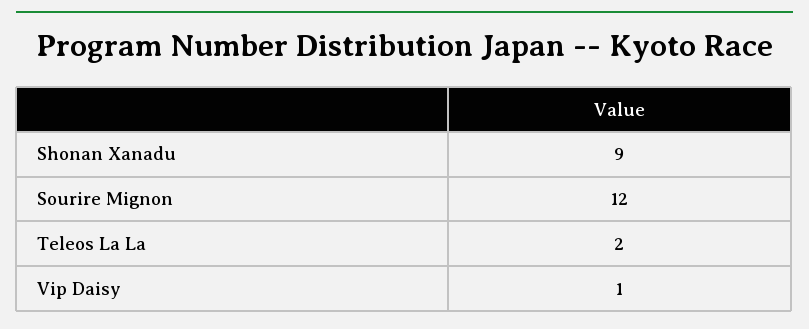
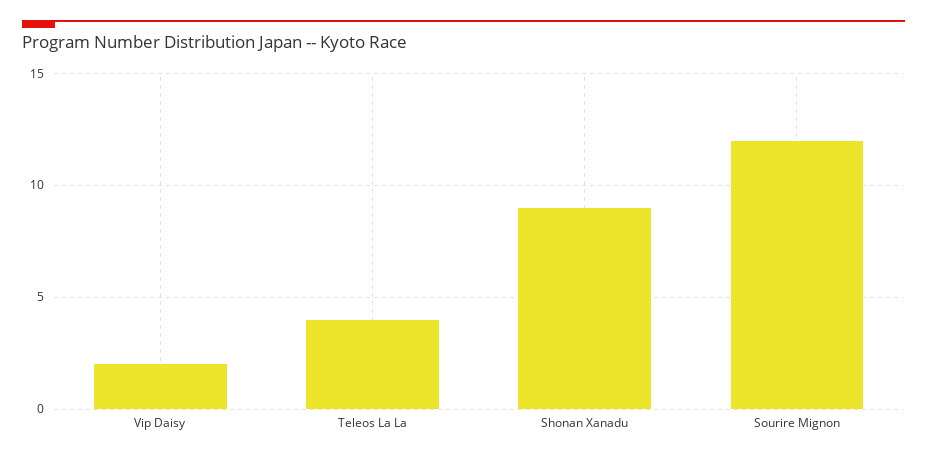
Teleos La La: 2 -> 4
Vip Daisy: 1 -> 2

